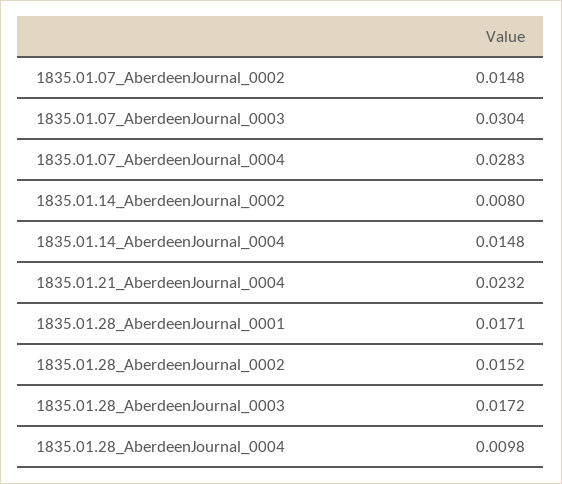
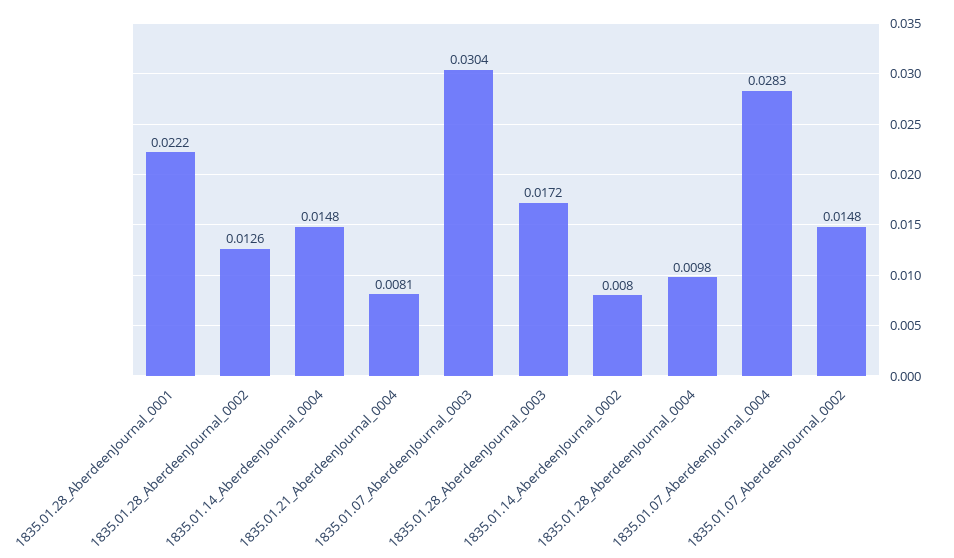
1835.01.21_AberdeenJournal_0004: 0.0232 -> 0.0081
1835.01.28_AberdeenJournal_0001: 0.0171 -> 0.0222
1835.01.28_AberdeenJournal_0002: 0.0152 -> 0.0126

